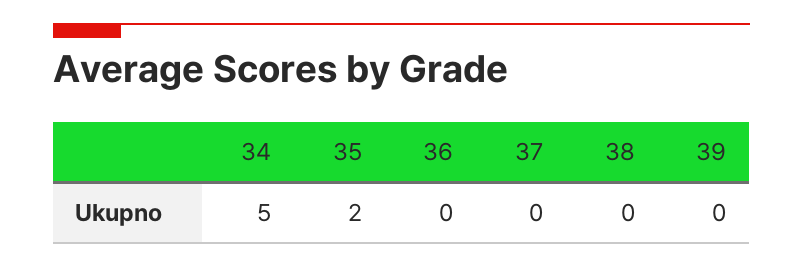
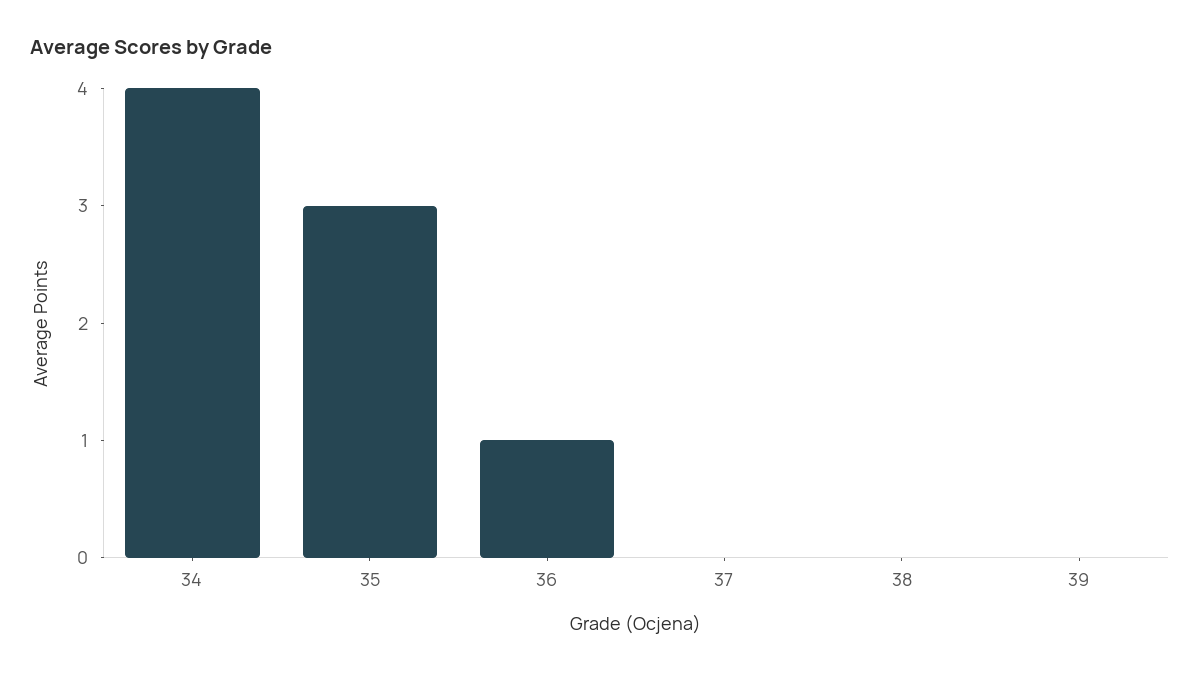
34: 5 -> 4
35: 2 -> 3
36: 0 -> 1

